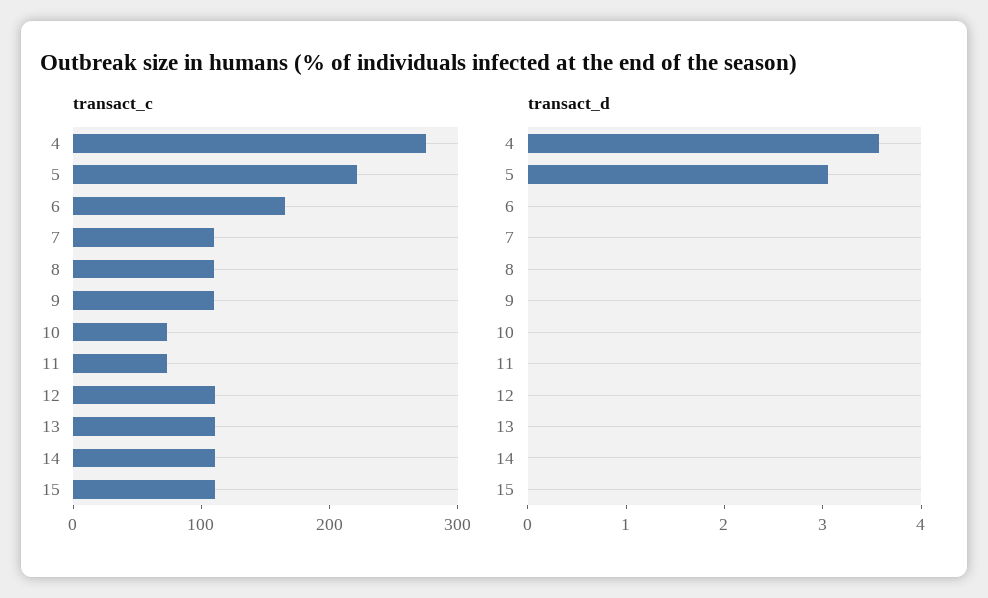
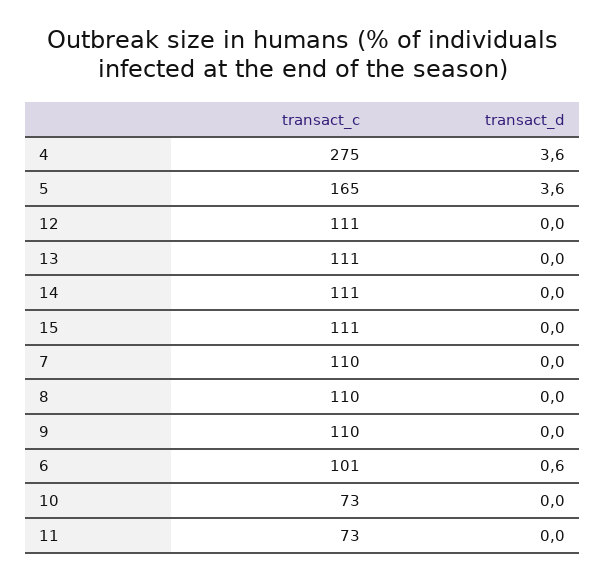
transact_c, 5: 220 -> 165
transact_c, 6: 160 -> 101
transact_d, 5: 3 -> 3.6
transact_d, 6: 0 -> 0.6

